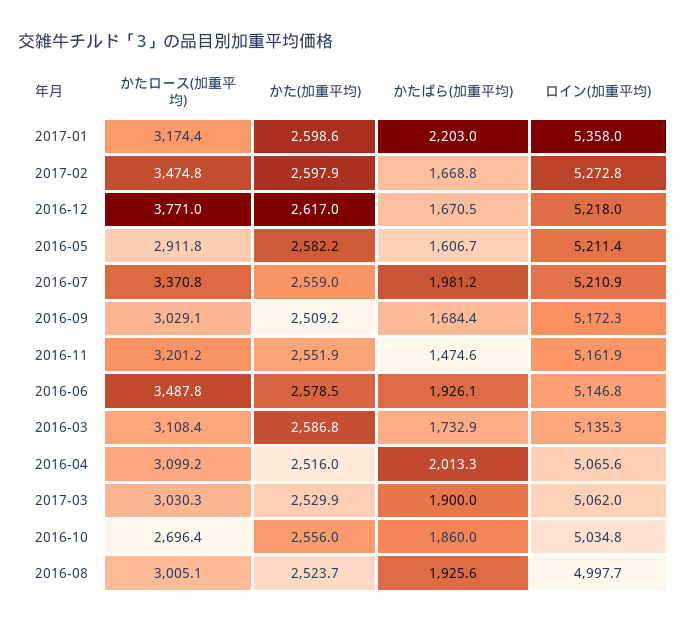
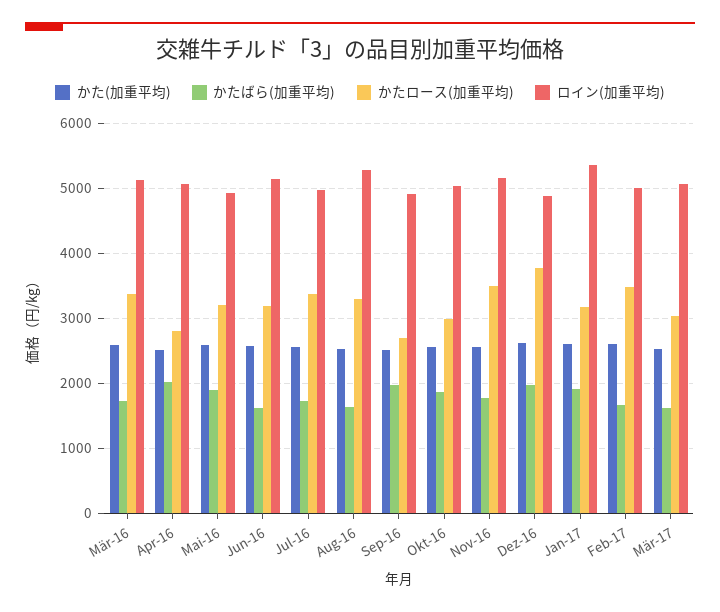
かたばら(加重平均), 2017-01: 2203 -> 1900
ロイン(加重平均), 2017-02: 5272.8 -> 5000
かたばら(加重平均), 2016-12: 1670.5 -> 2000
ロイン(加重平均), 2016-12: 5218 -> 4900
かたロース(加重平均), 2016-05: 2911.8 -> 3200
かたばら(加重平均), 2016-05: 1606.7 -> 1900
ロイン(加重平均), 2016-05: 5211.4 -> 4900
かたばら(加重平均), 2016-07: 1981.2 -> 1700
ロイン(加重平均), 2016-07: 5210.9 -> 5000
かたロース(加重平均), 2016-09: 3029.1 -> 2700
かたばら(加重平均), 2016-09: 1684.4 -> 2000
ロイン(加重平均), 2016-09: 5172.3 -> 4900
かたロース(加重平均), 2016-11: 3201.2 -> 3500
かたばら(加重平均), 2016-11: 1474.6 -> 1800
かたロース(加重平均), 2016-06: 3487.8 -> 3200
かたばら(加重平均), 2016-06: 1926.1 -> 1600
かたロース(加重平均), 2016-03: 3108.4 -> 3400
かたロース(加重平均), 2016-04: 3099.2 -> 2800
かたばら(加重平均), 2017-03: 1900 -> 1600
かたロース(加重平均), 2016-10: 2696.4 -> 3000
かたロース(加重平均), 2016-08: 3005.1 -> 3300
かたばら(加重平均), 2016-08: 1925.6 -> 1600
ロイン(加重平均), 2016-08: 4997.7 -> 5300

